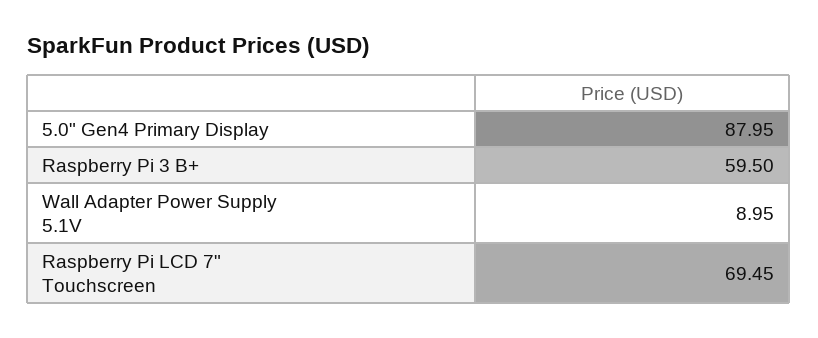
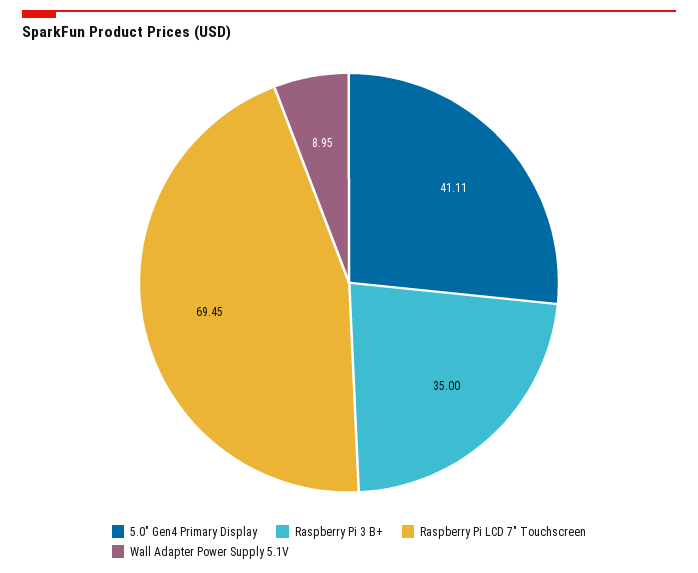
5.0" Gen4 Primary Display: 87.95 -> 41.11
Raspberry Pi 3 B+: 59.5 -> 35

